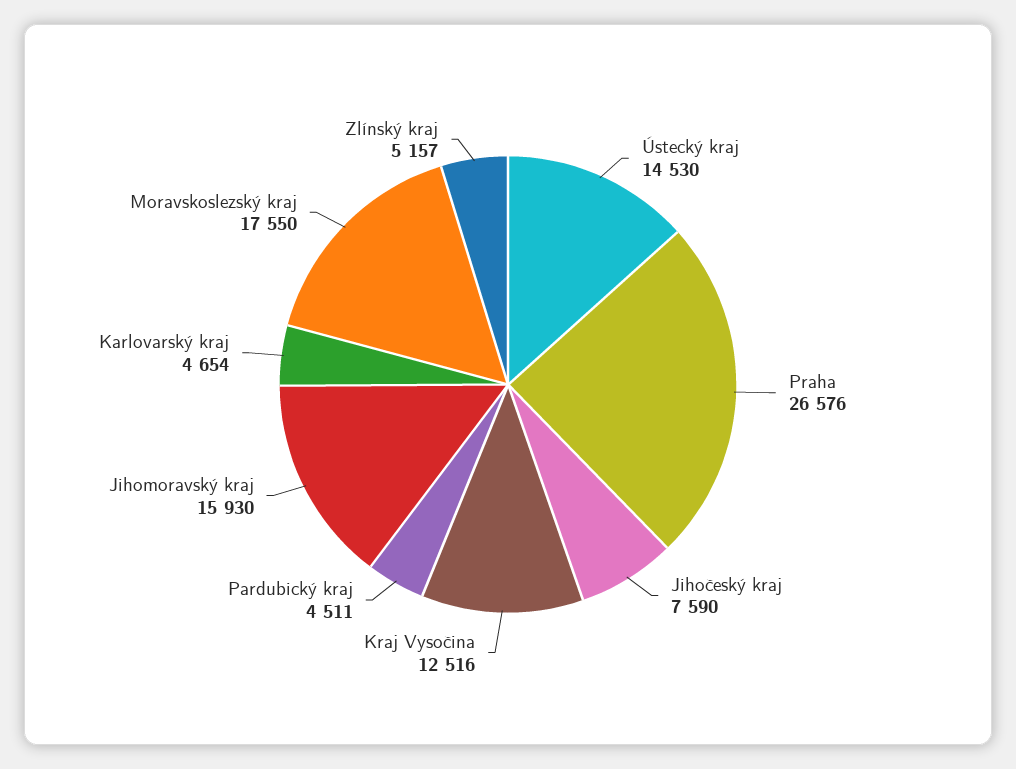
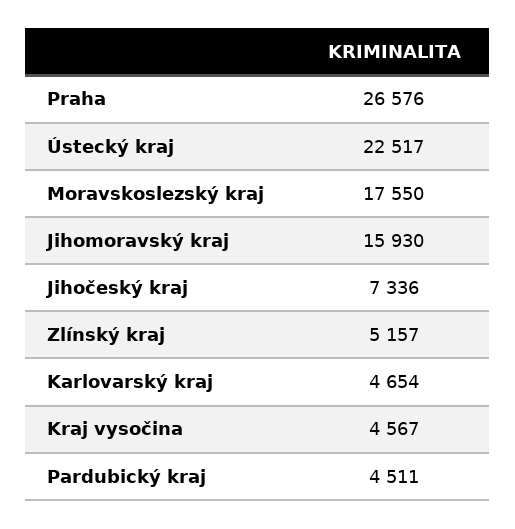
Ústecký kraj: 14530 -> 22517
Jihočeský kraj: 7590 -> 7336
Kraj Vysočina: 12516 -> 4567

